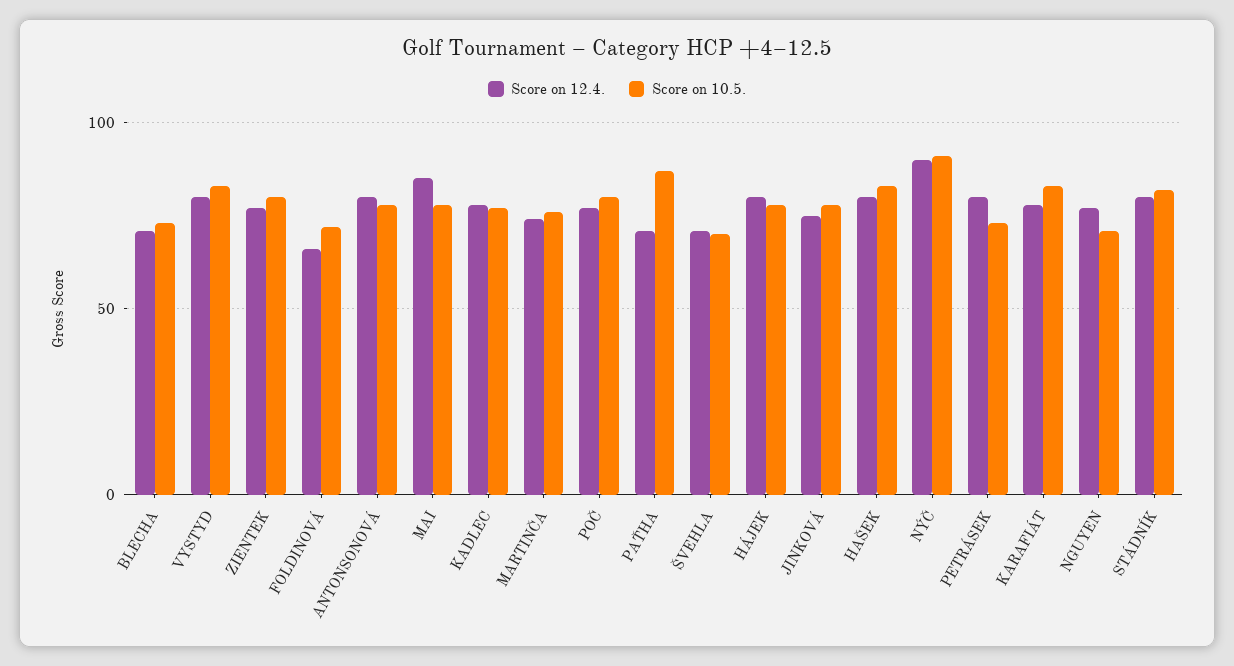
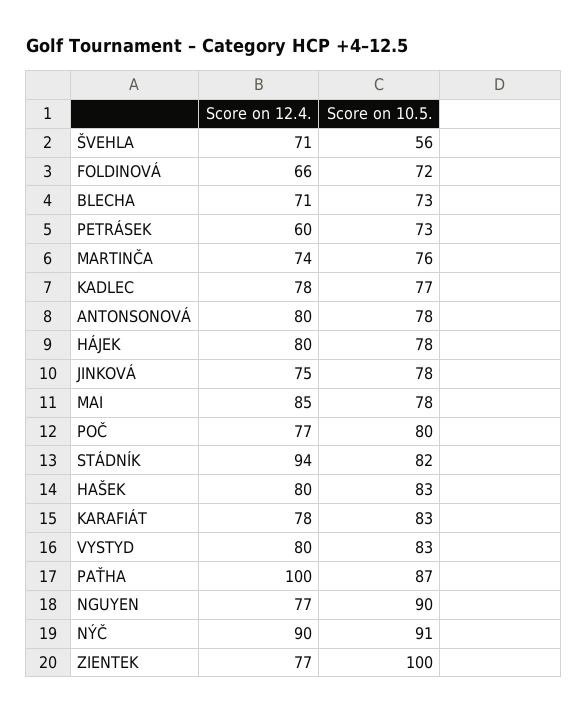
Score on 10.5., ZIENTEK: 80 -> 100
Score on 12.4., PAŤHA: 70 -> 100
Score on 10.5., ŠVEHLA: 70 -> 56
Score on 12.4., PETRÁSEK: 80 -> 60
Score on 10.5., NGUYEN: 70 -> 90
Score on 12.4., STÁDNÍK: 80 -> 94

